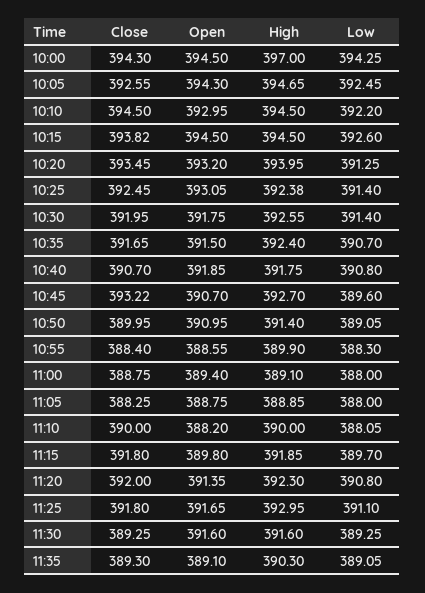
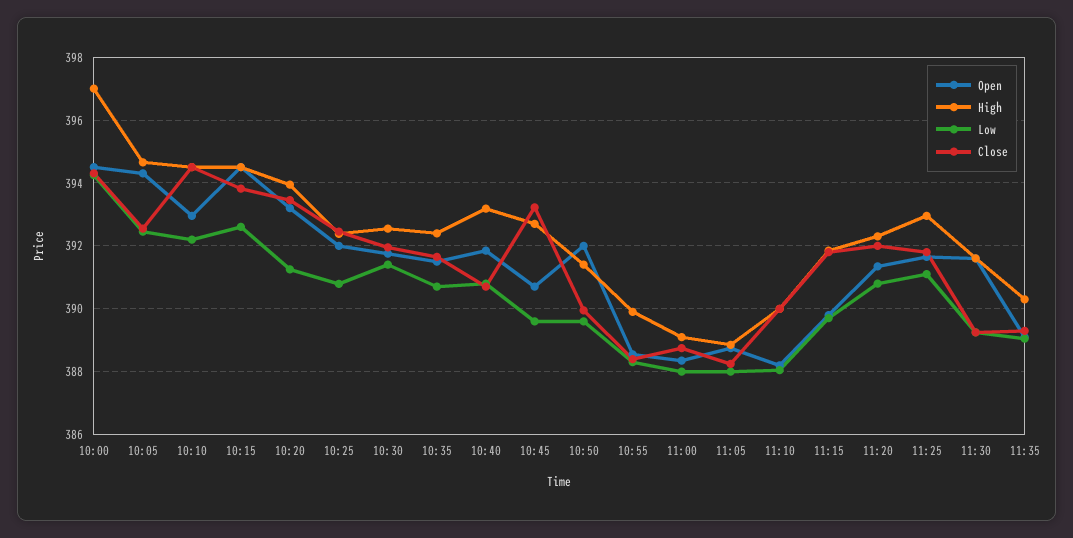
Open, 10:25: 393.05 -> 392
Low, 10:25: 391.4 -> 390.8
High, 10:40: 391.75 -> 393.2
Open, 10:50: 390.95 -> 392
Low, 10:50: 389.05 -> 389.6
Open, 11:00: 389.4 -> 388.4

